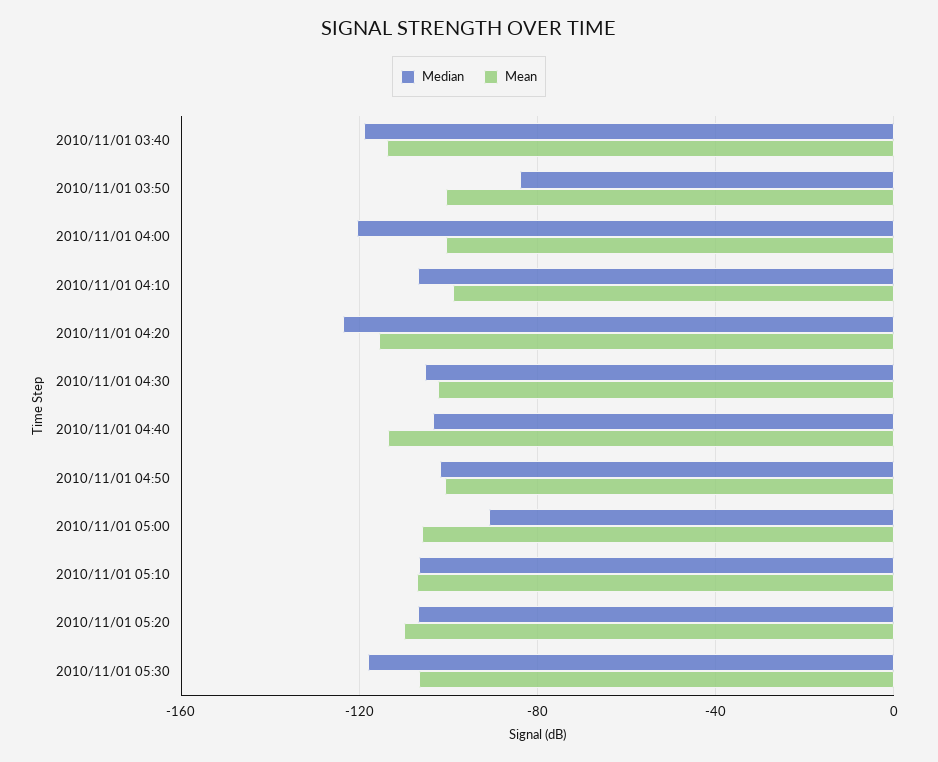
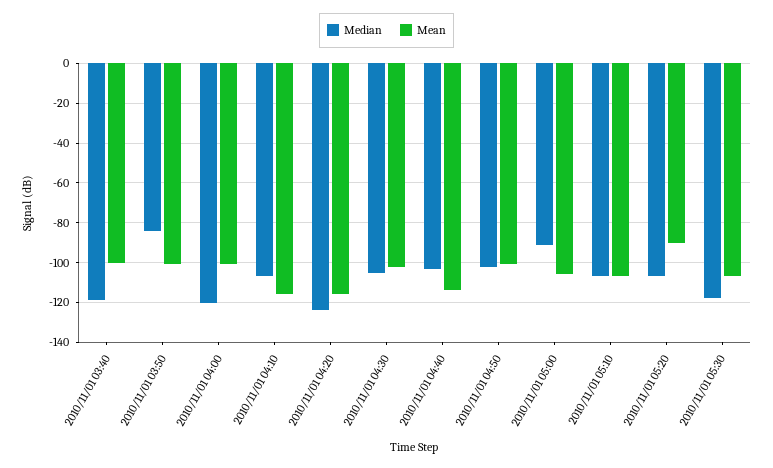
Mean, 2010/11/01 03:40: -115 -> -100
Mean, 2010/11/01 04:10: -100 -> -115
Mean, 2010/11/01 05:20: -110 -> -90

